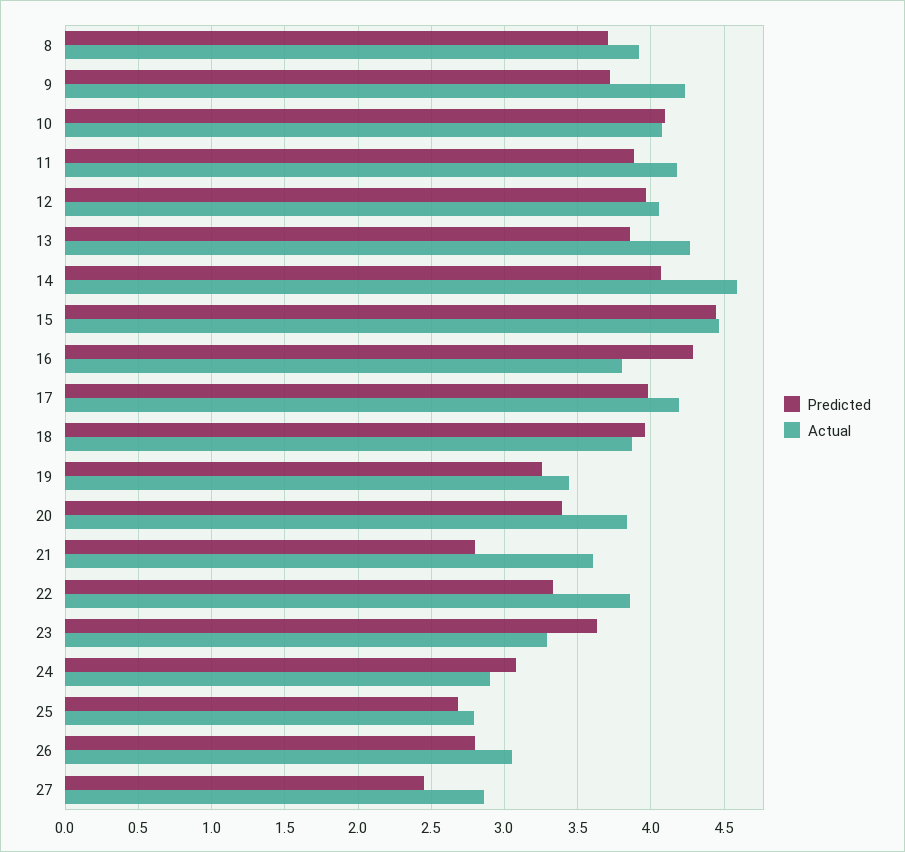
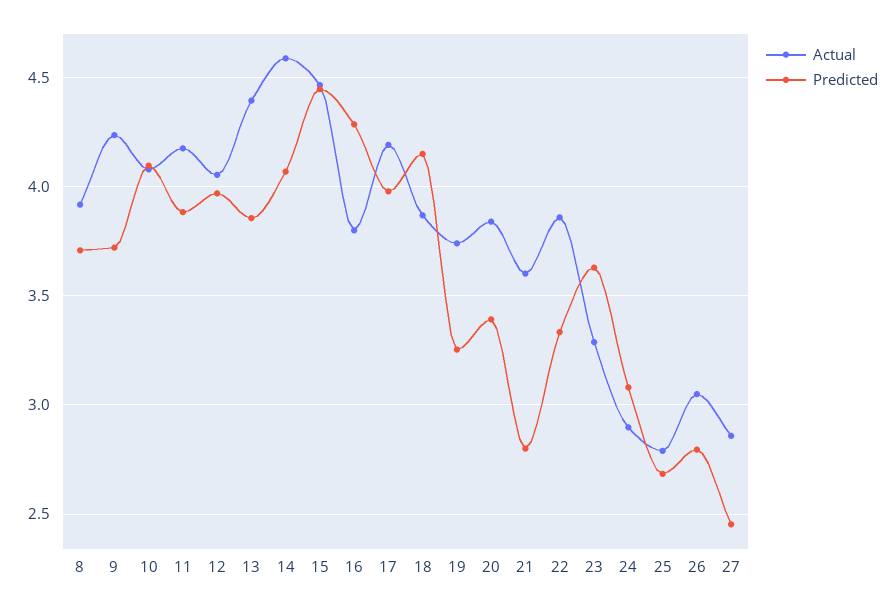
Actual, 13: 4.25 -> 4.4
Predicted, 18: 3.95 -> 4.15
Actual, 19: 3.45 -> 3.75

